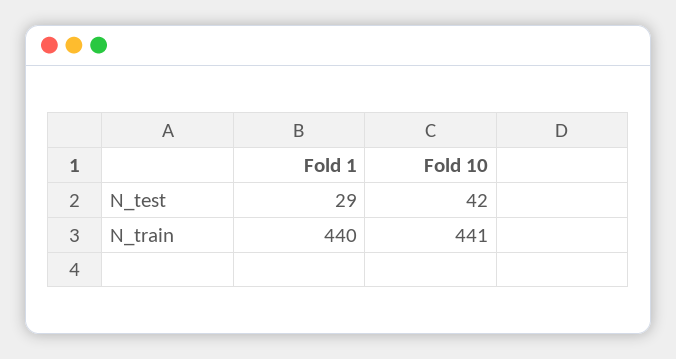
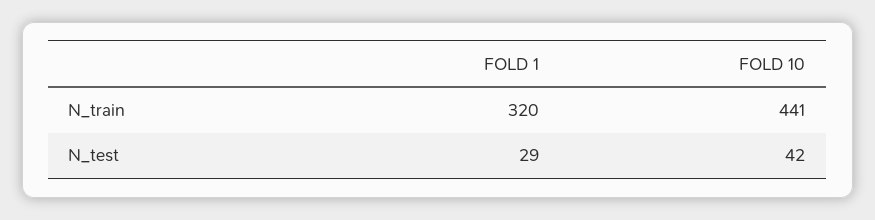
Fold 1, N_train: 440 -> 320

